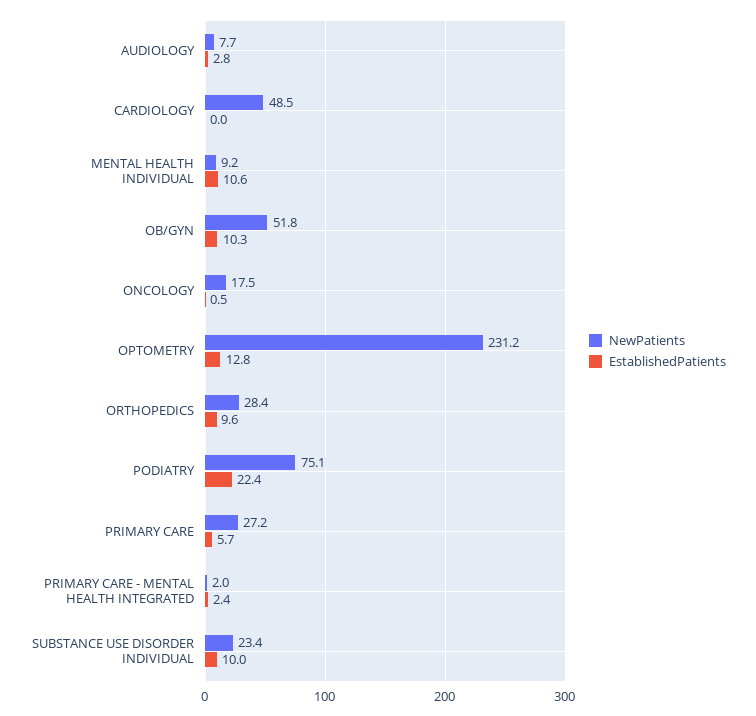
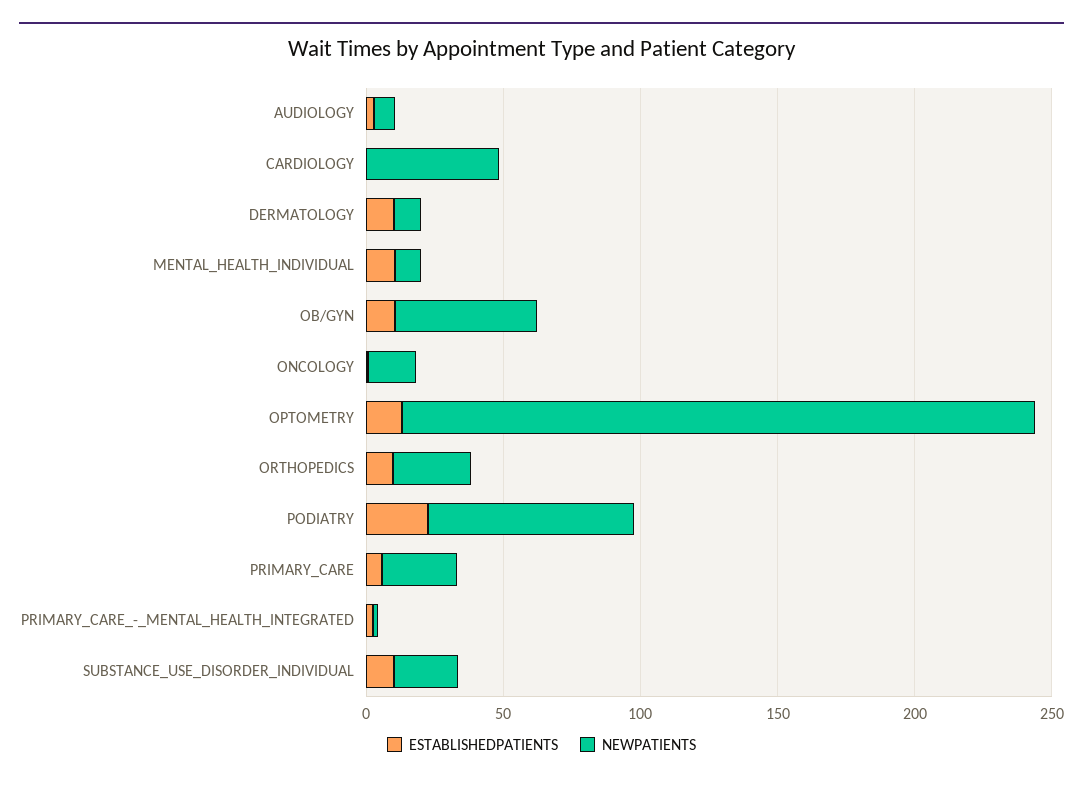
EstablishedPatients, DERMATOLOGY: none -> 10
NewPatients, DERMATOLOGY: none -> 10

